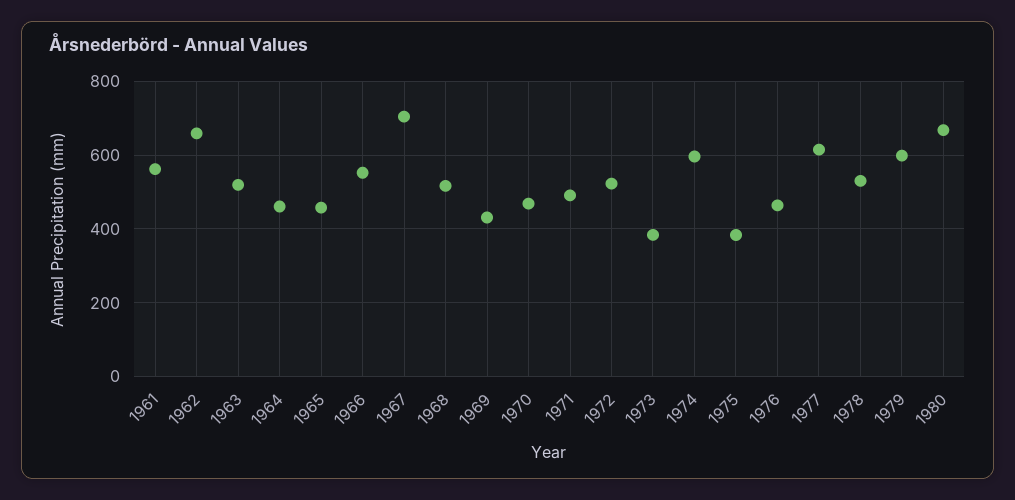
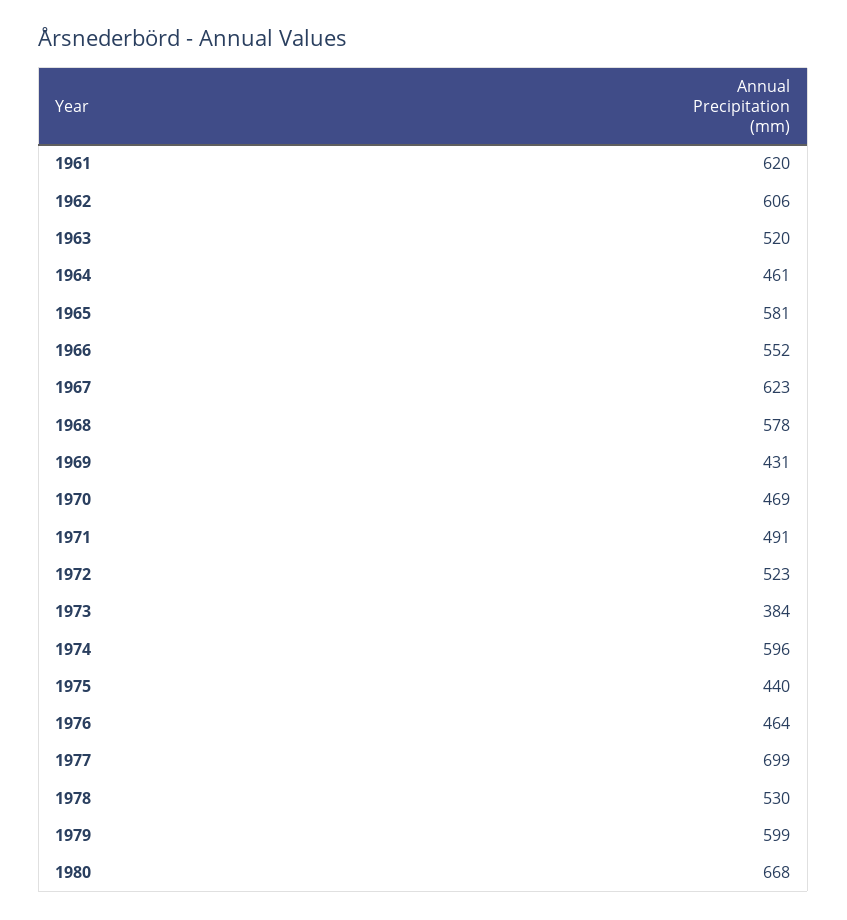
1961: 560 -> 620
1962: 660 -> 606
1965: 460 -> 581
1967: 700 -> 623
1968: 520 -> 578
1975: 380 -> 440
1977: 620 -> 699

